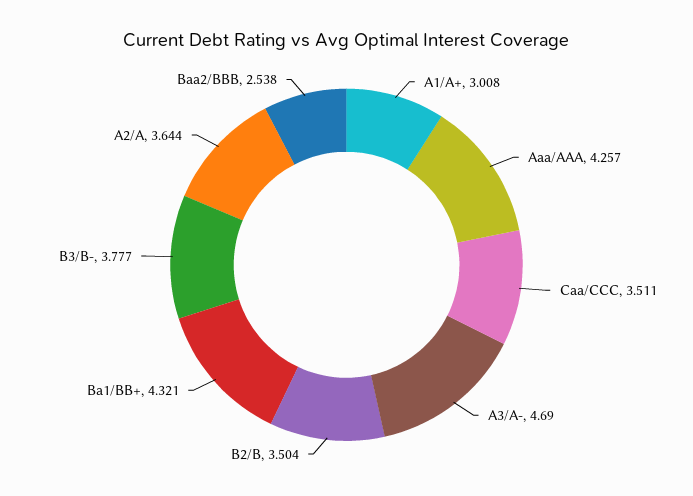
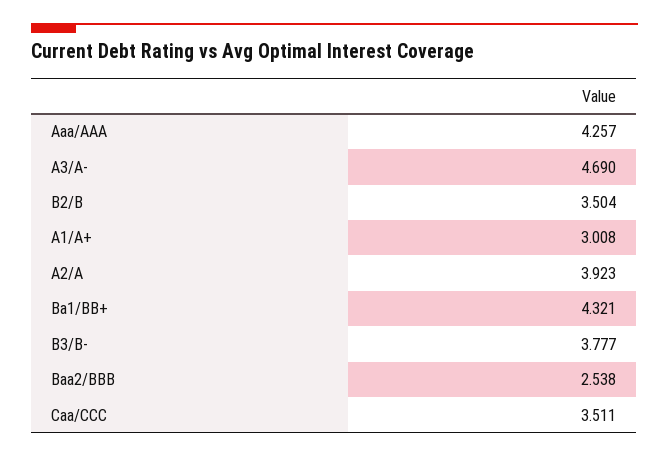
A2/A: 3.644 -> 3.923

